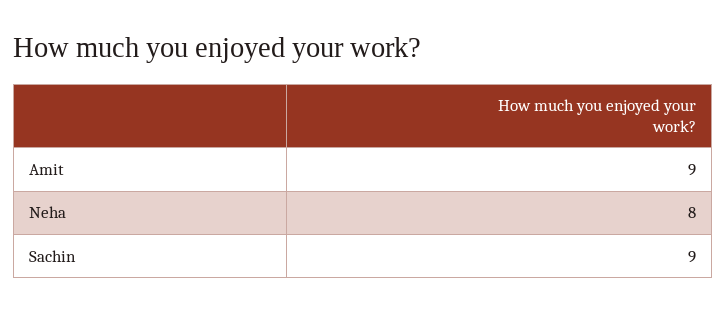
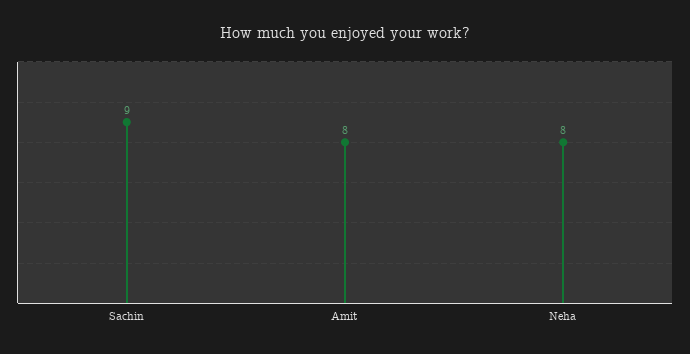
Amit: 9 -> 8

